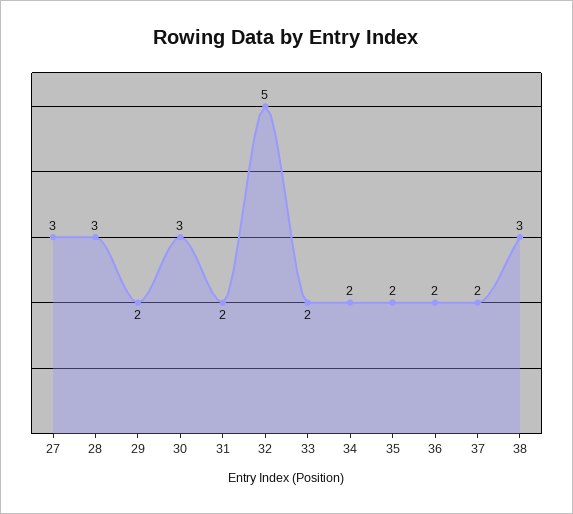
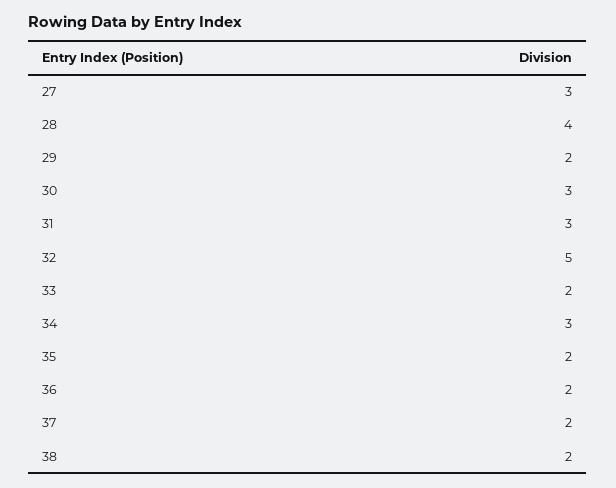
28: 3 -> 4
31: 2 -> 3
34: 2 -> 3
38: 3 -> 2

